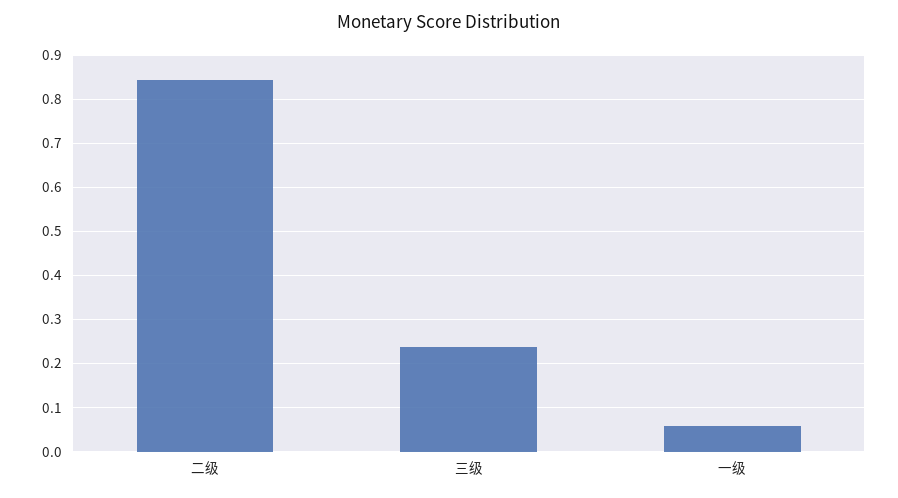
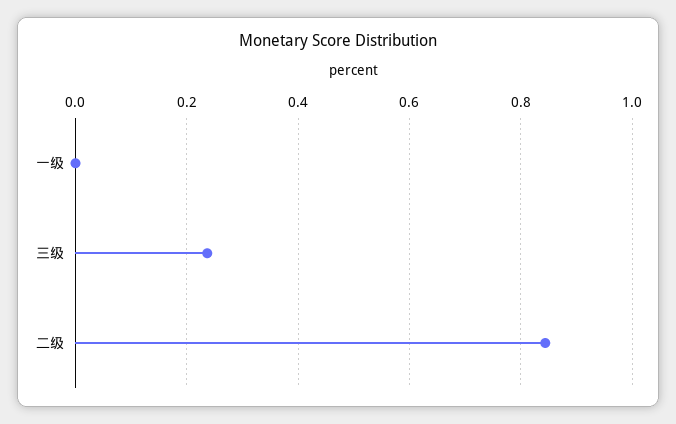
一级: 0.06 -> 0

